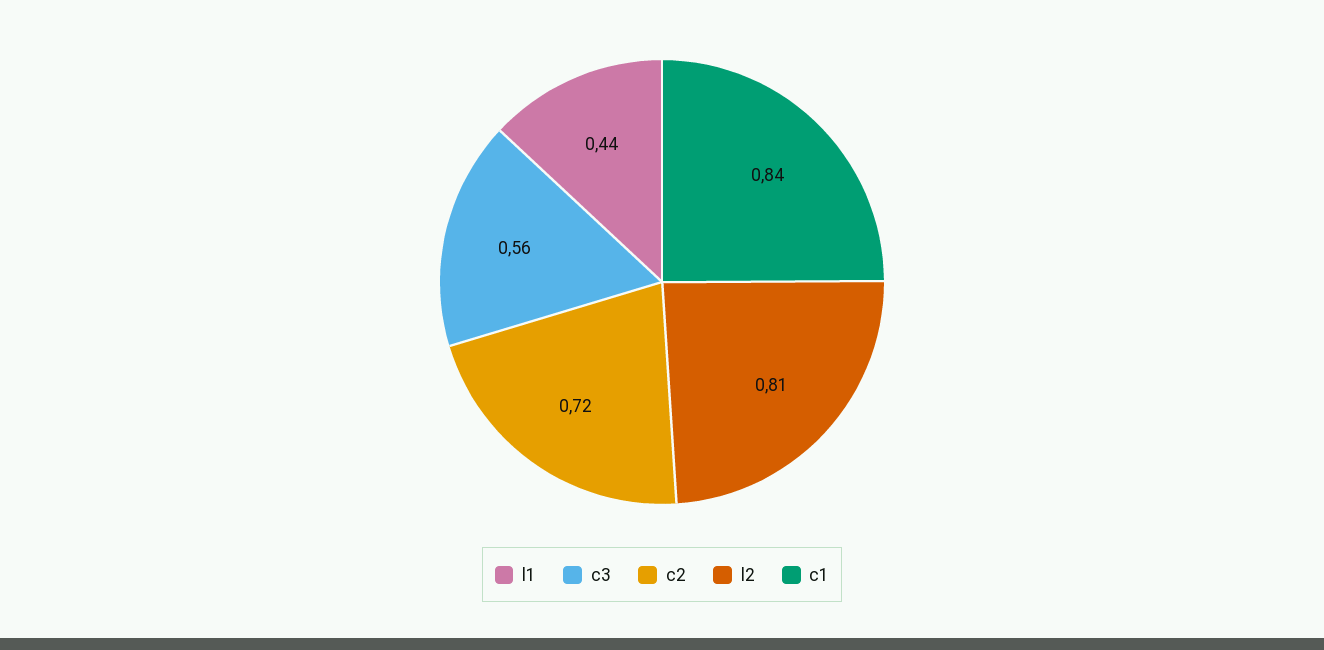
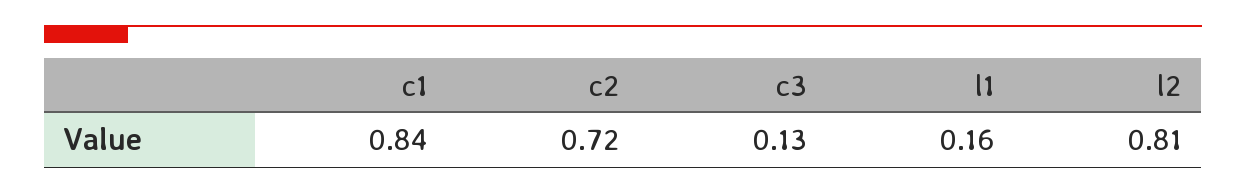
l1: 0.44 -> 0.16
c3: 0.56 -> 0.13

